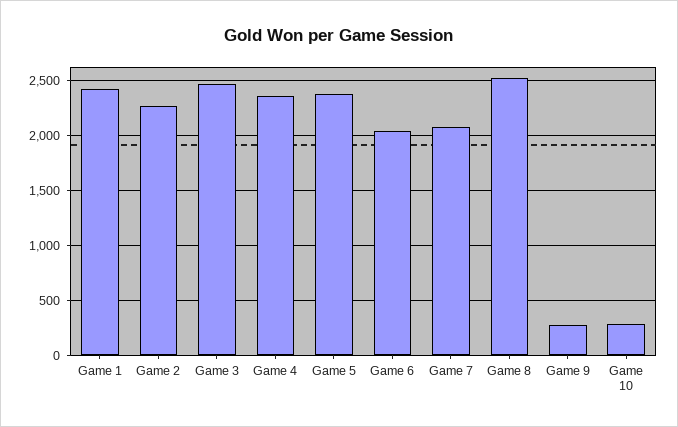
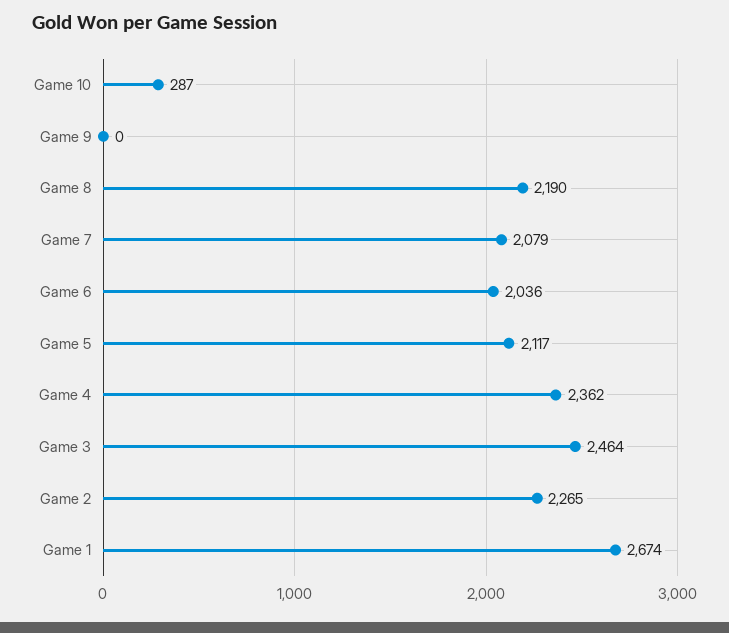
Game 1: 2400 -> 2674
Game 5: 2400 -> 2117
Game 8: 2500 -> 2190
Game 9: 300 -> 0

